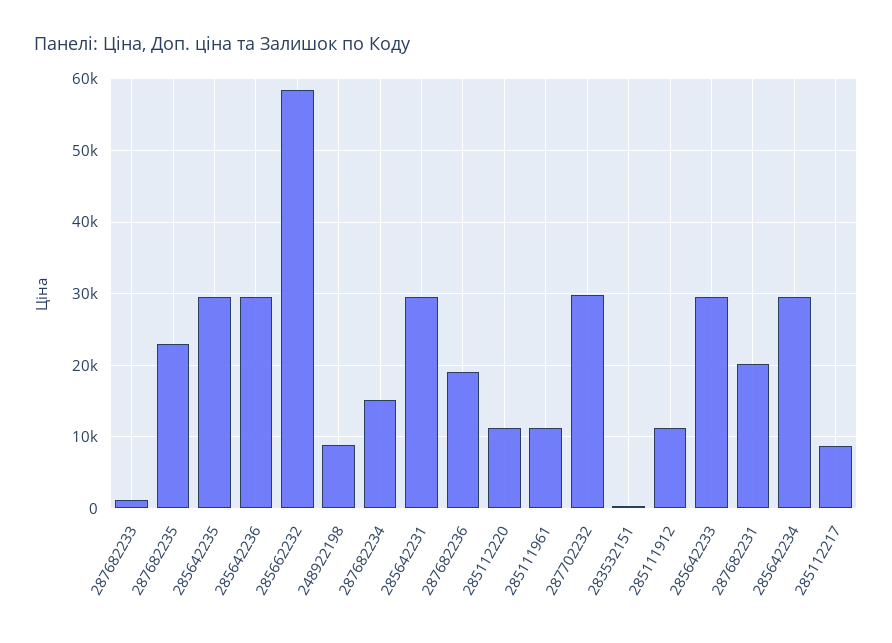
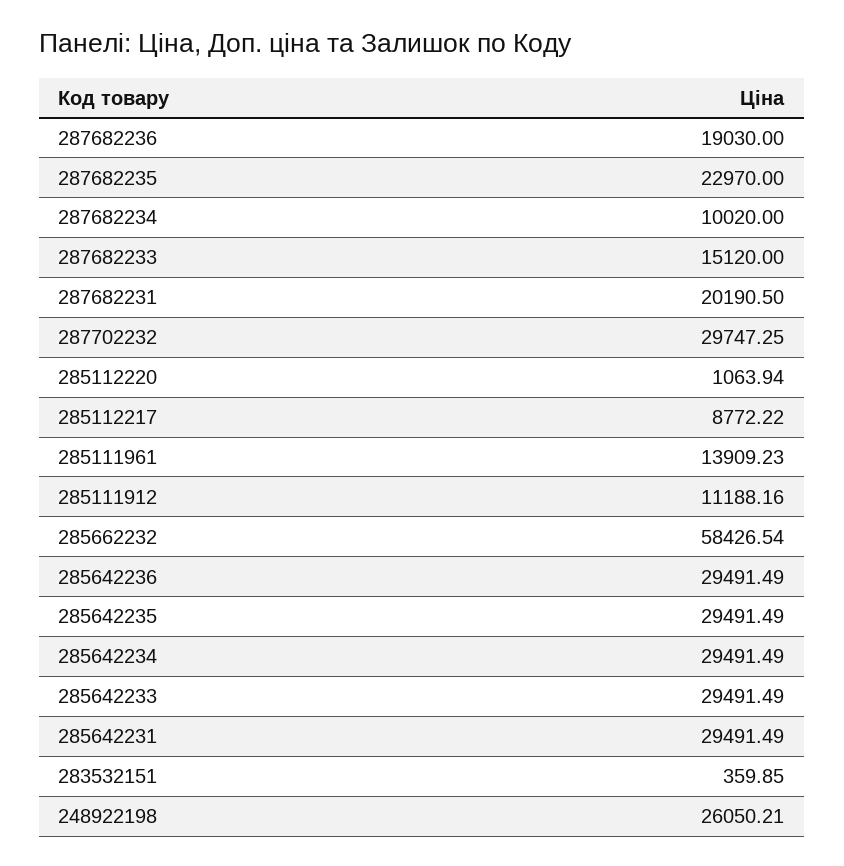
287682233: 1000 -> 15120
248922198: 9000 -> 26050.21
287682234: 15000 -> 10020
285112220: 11000 -> 1063.94
285111961: 11000 -> 13909.23

